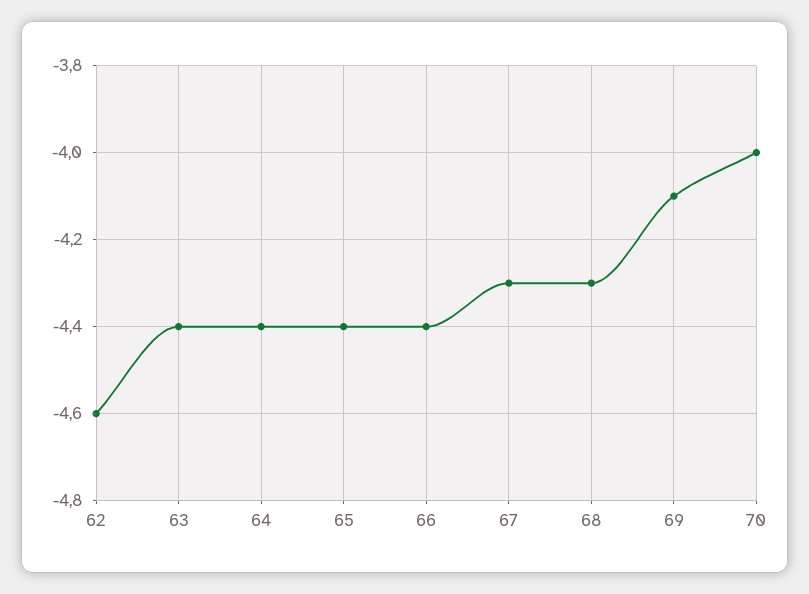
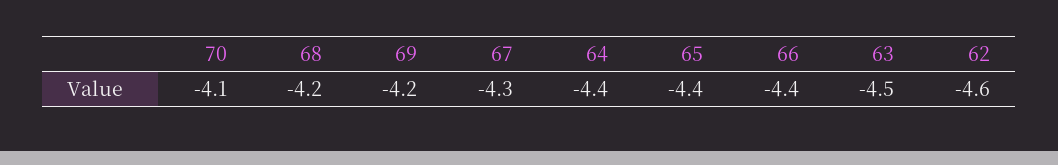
63: -4.4 -> -4.5
68: -4.3 -> -4.2
69: -4.1 -> -4.2
70: -4 -> -4.1

